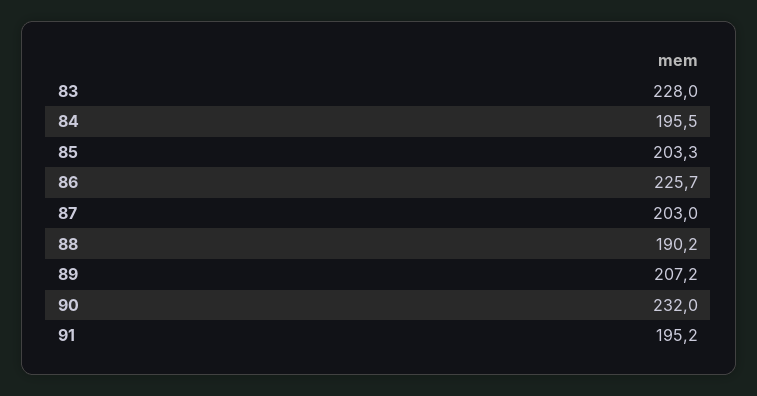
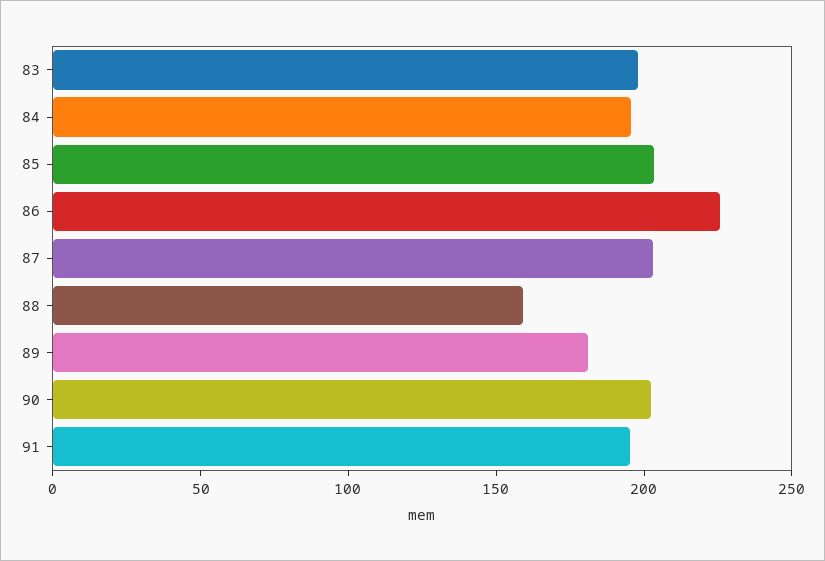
83: 228 -> 200
88: 190.2 -> 160
89: 207.2 -> 180
90: 232 -> 200

